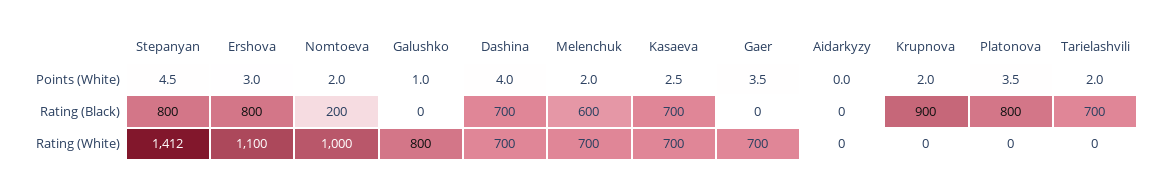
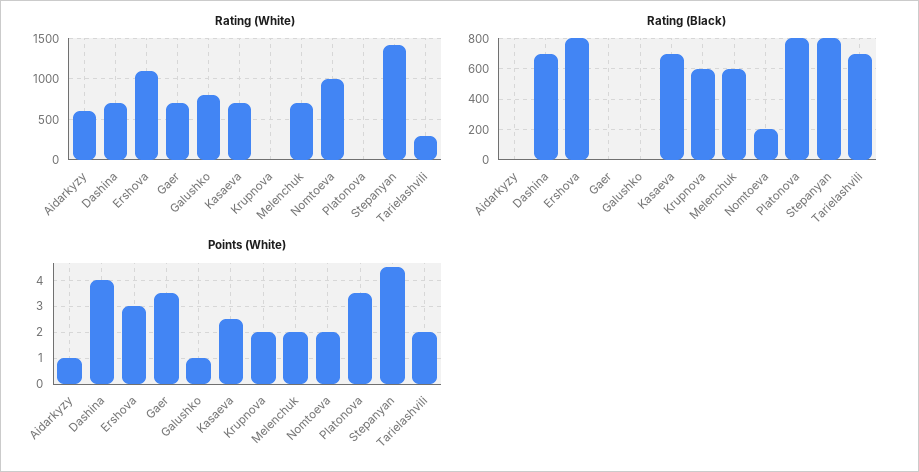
Points (White), Aidarkyzy: 0 -> 1
Rating (Black), Krupnova: 900 -> 600
Rating (White), Aidarkyzy: 0 -> 600
Rating (White), Tarielashvili: 0 -> 300

